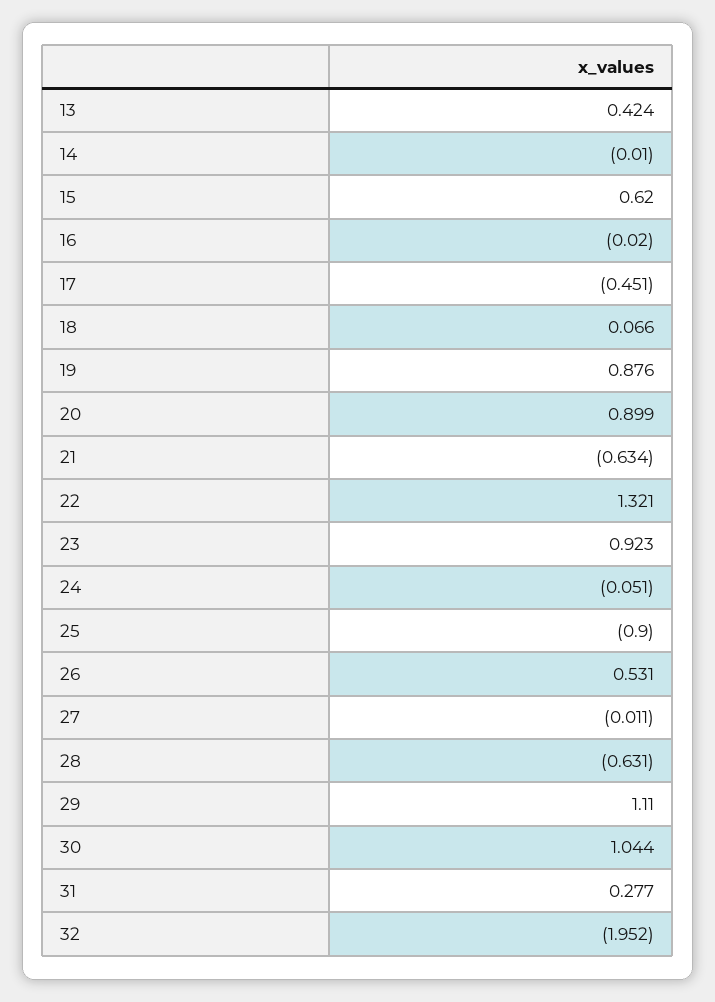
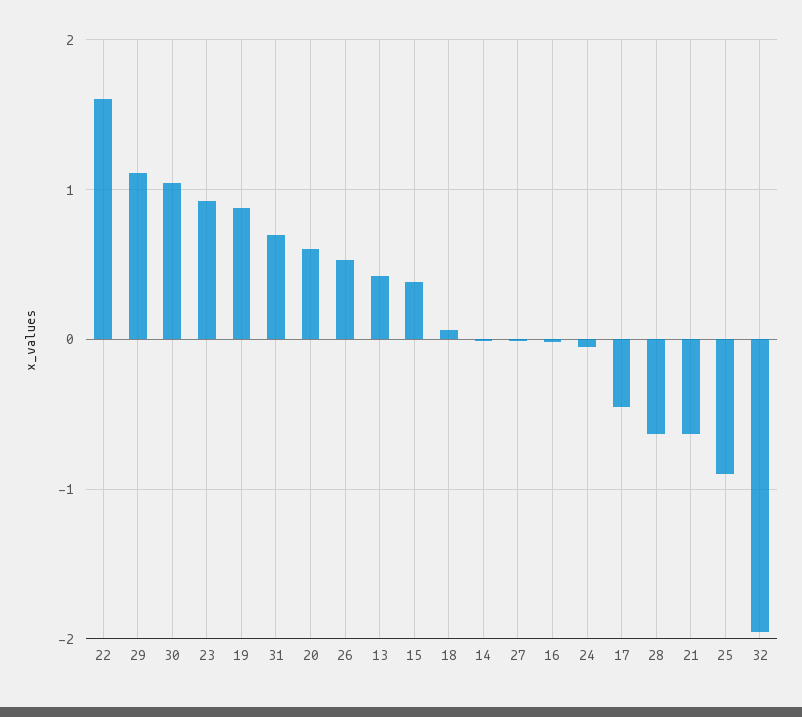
15: 0.62 -> 0.4
20: 0.899 -> 0.6
22: 1.321 -> 1.6
31: 0.277 -> 0.7

